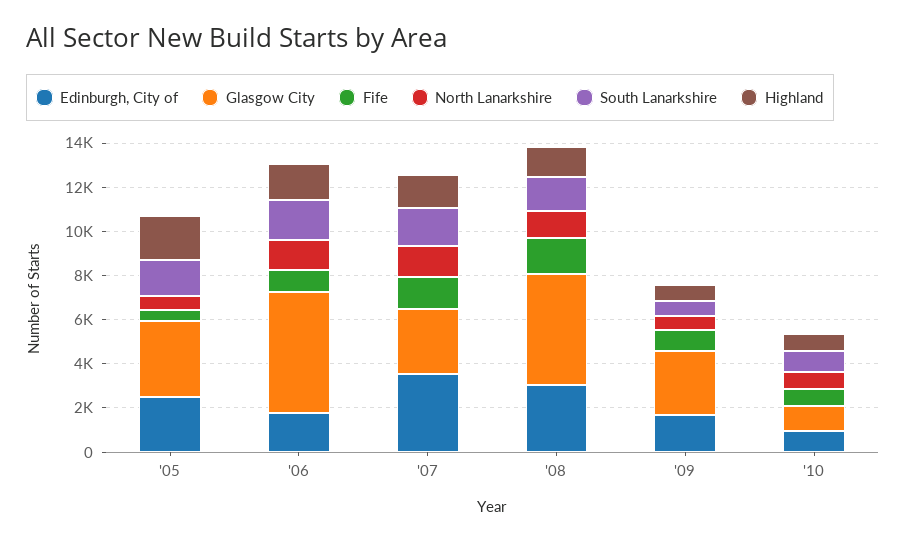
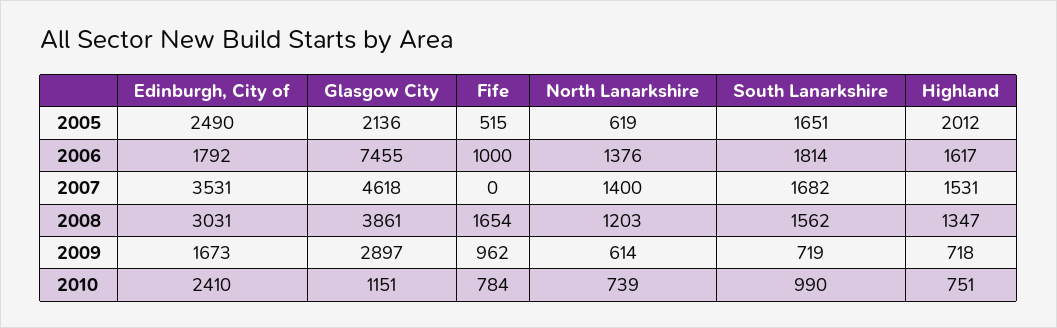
Glasgow City, '05: 3500 -> 2136
Glasgow City, '06: 5500 -> 7455
Glasgow City, '07: 3000 -> 4618
Fife, '07: 1500 -> 0
Glasgow City, '08: 5000 -> 3861
Edinburgh, City of, '10: 1000 -> 2410

